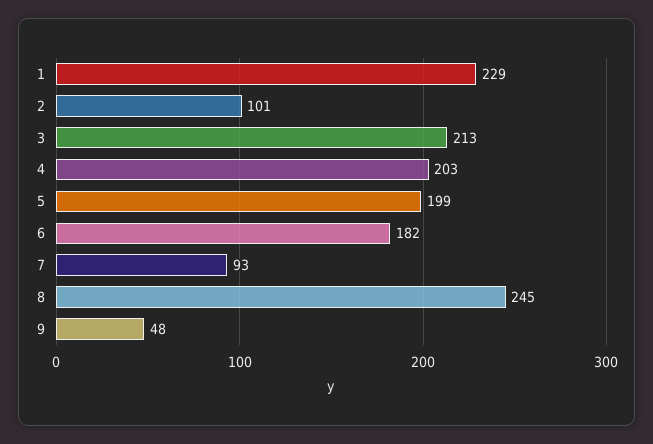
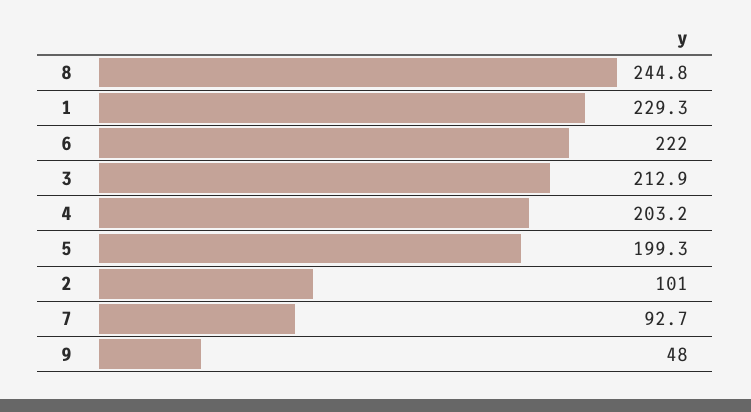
6: 182 -> 222

